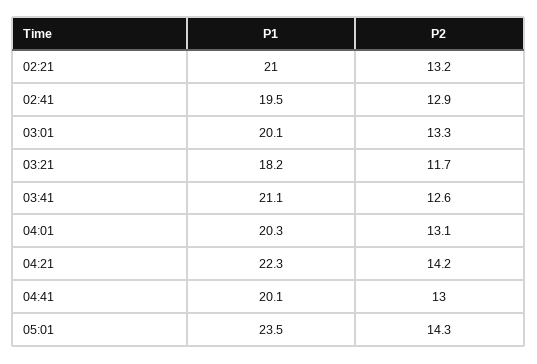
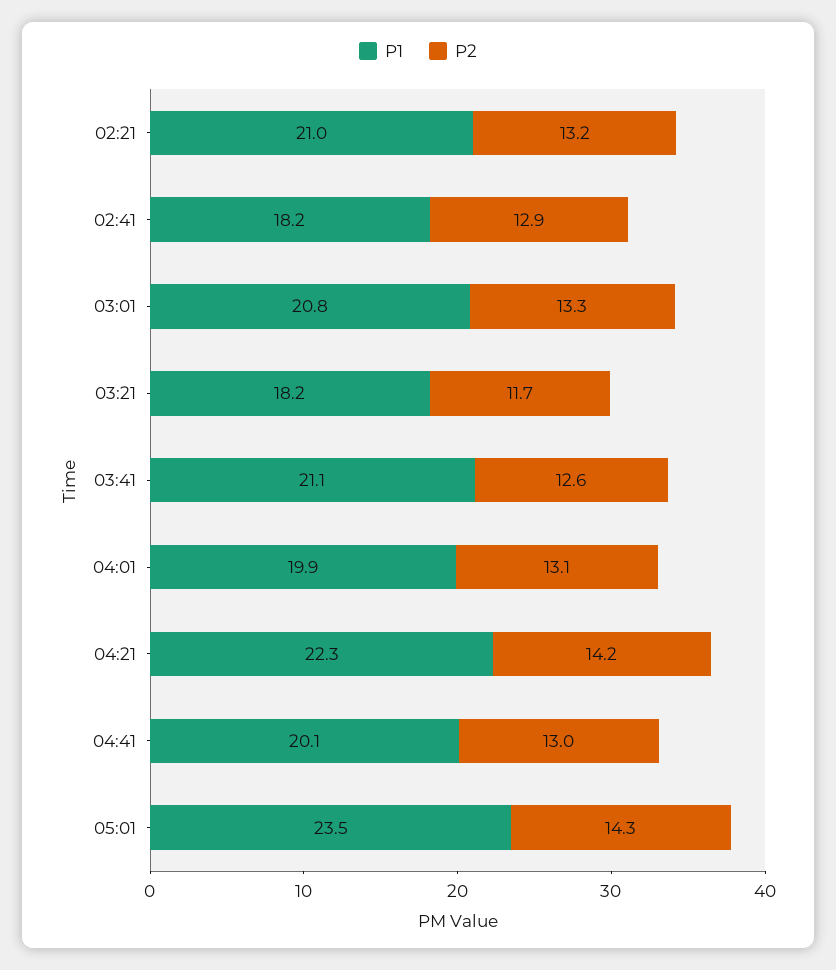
P1, 02:41: 19.5 -> 18.2
P1, 03:01: 20.1 -> 20.8
P1, 04:01: 20.3 -> 19.9

